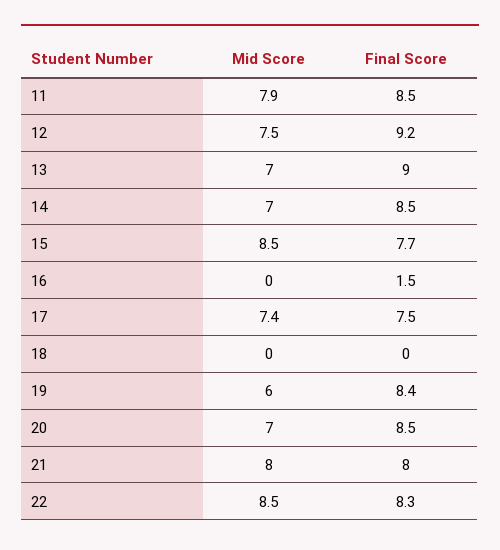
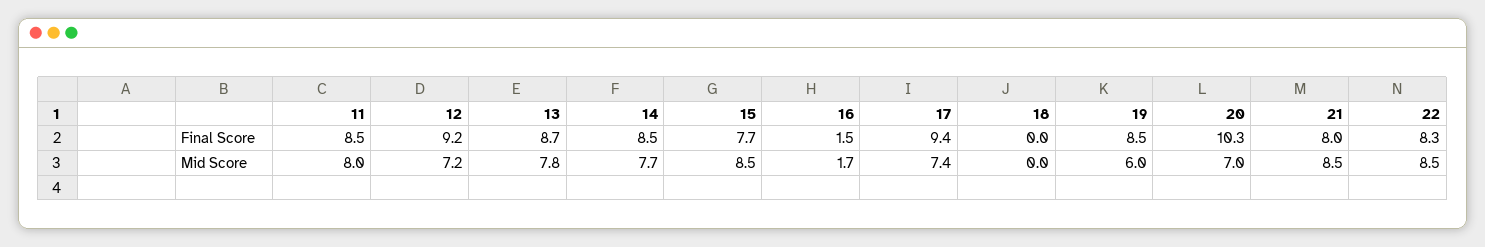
Mid Score, 11: 7.9 -> 8
Mid Score, 12: 7.5 -> 7.2
Mid Score, 13: 7 -> 7.8
Final Score, 13: 9 -> 8.7
Mid Score, 14: 7 -> 7.7
Mid Score, 16: 0 -> 1.7
Final Score, 17: 7.5 -> 9.4
Final Score, 19: 8.4 -> 8.5
Final Score, 20: 8.5 -> 10.3
Mid Score, 21: 8 -> 8.5

